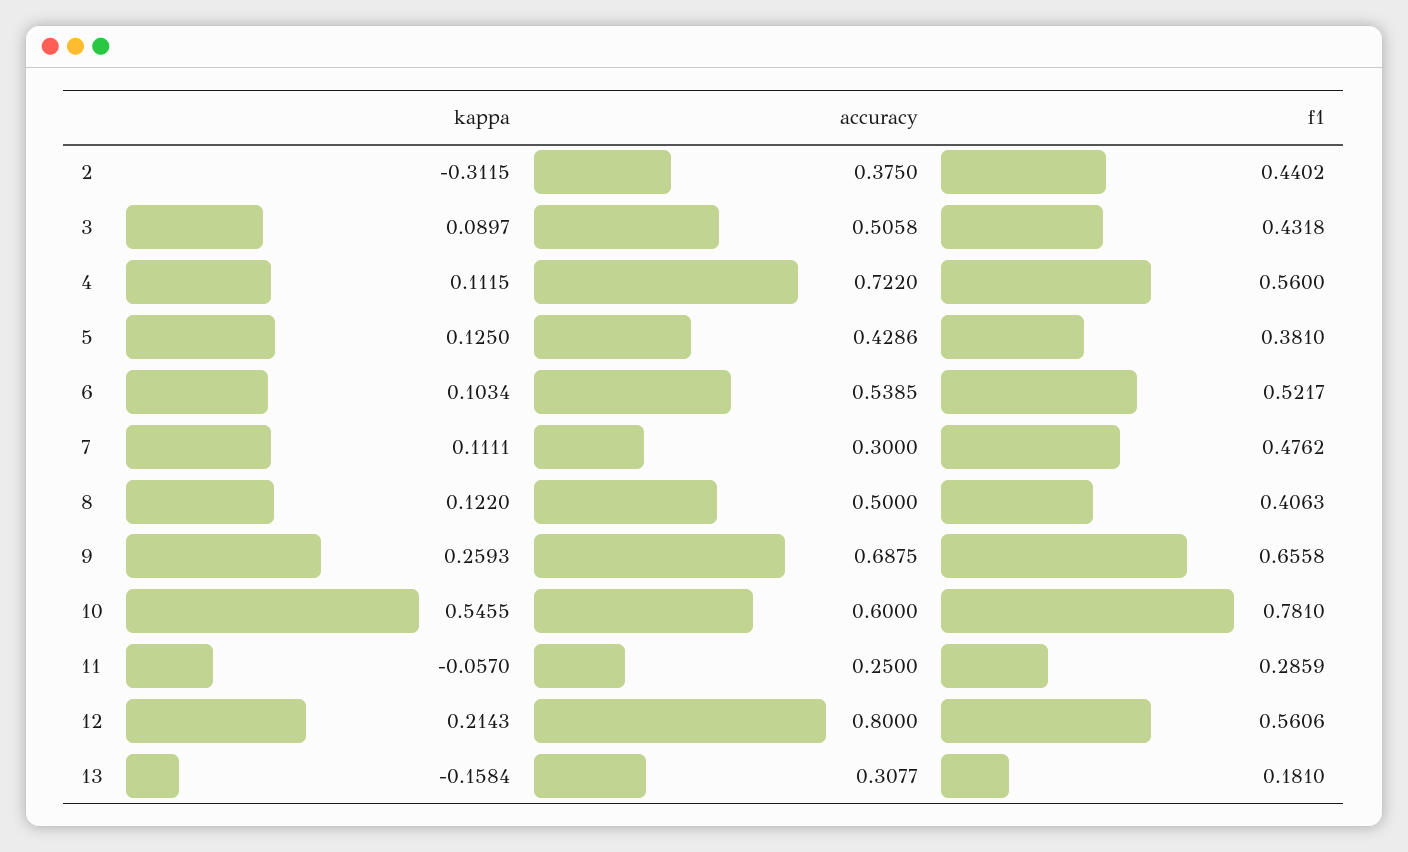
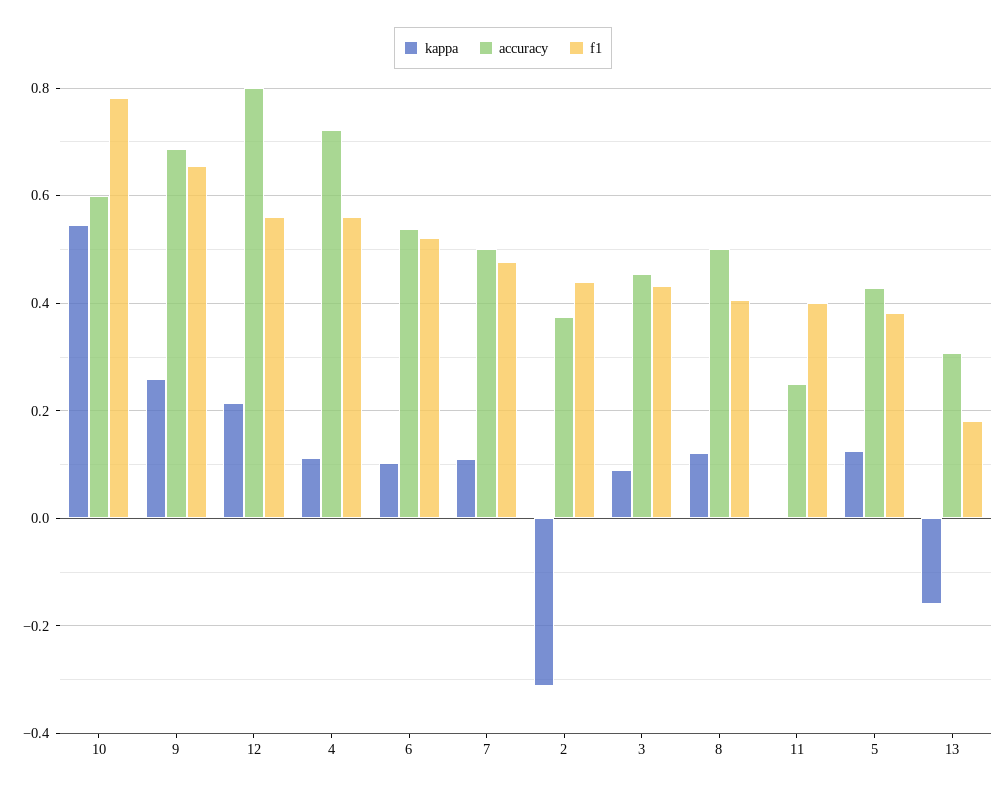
accuracy, 3: 0.5058 -> 0.46
accuracy, 7: 0.3 -> 0.5
kappa, 11: -0.057 -> 0
f1, 11: 0.2859 -> 0.4

